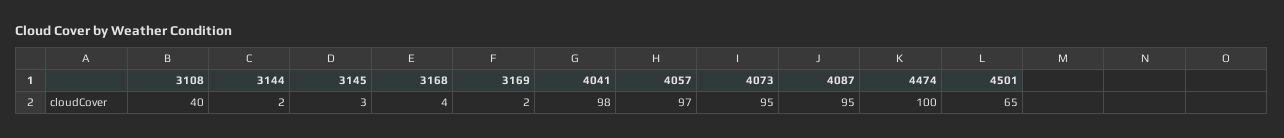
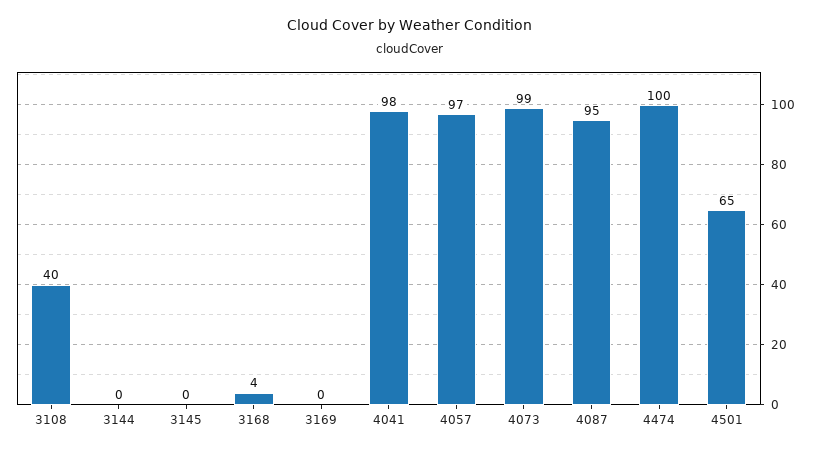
3144: 2 -> 0
3145: 3 -> 0
3169: 2 -> 0
4073: 95 -> 99

